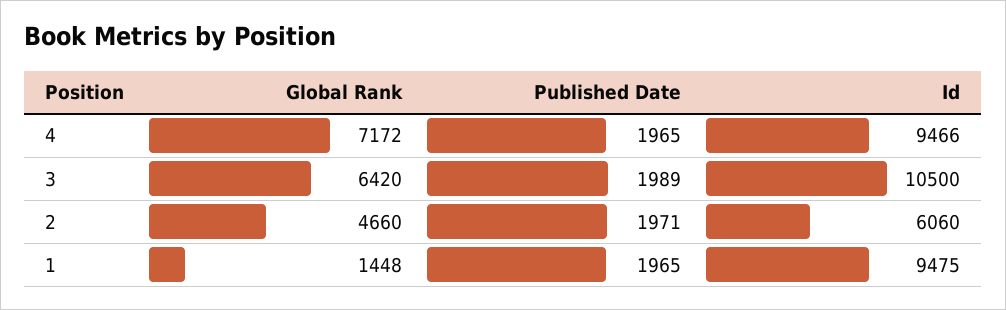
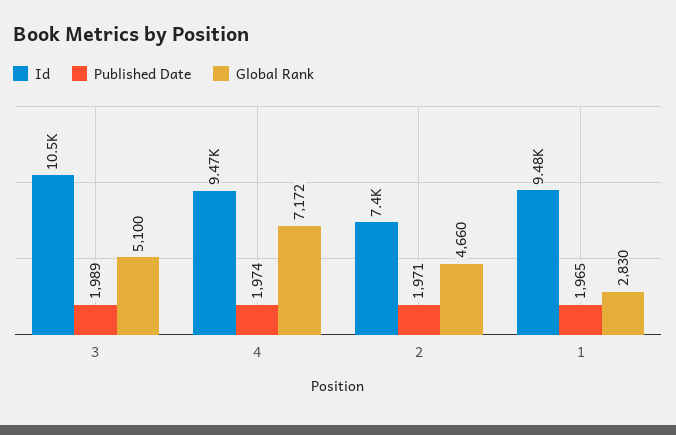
Published Date, 4: 1965 -> 1974
Global Rank, 3: 6420 -> 5100
Id, 2: 6060 -> 7400
Global Rank, 1: 1448 -> 2830

